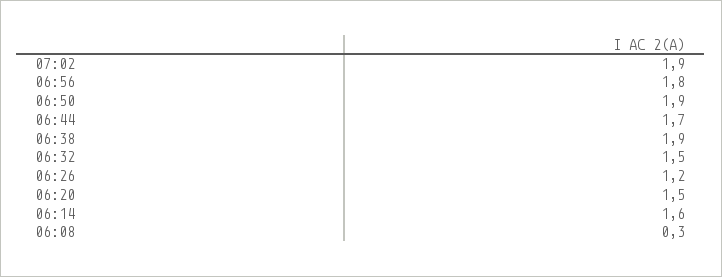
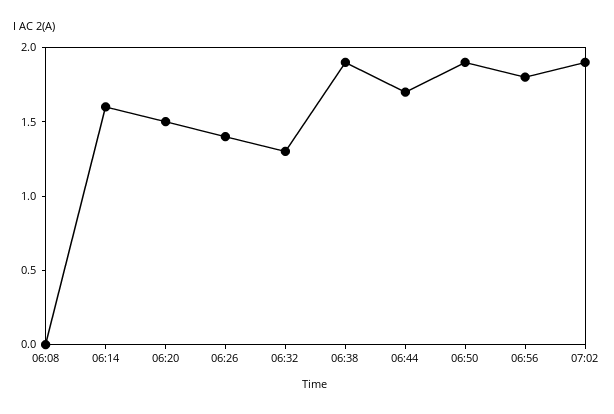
06:32: 1.5 -> 1.3
06:26: 1.2 -> 1.4
06:08: 0.3 -> 0

